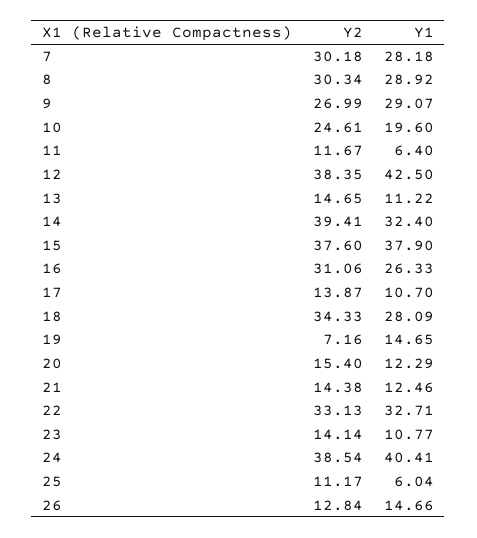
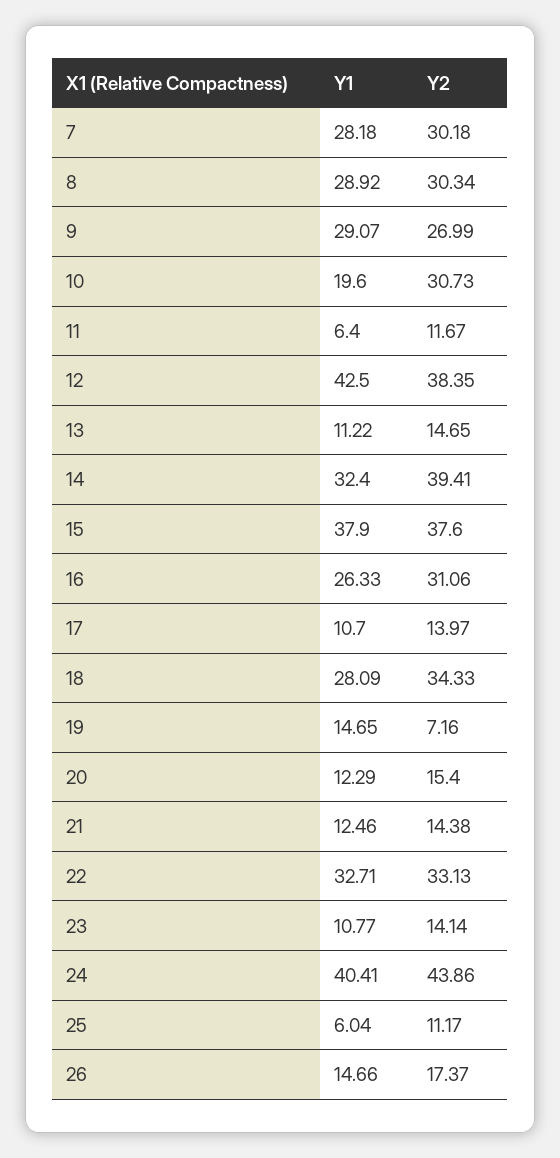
Y2, 10: 24.61 -> 30.73
Y2, 17: 13.87 -> 13.97
Y2, 24: 38.54 -> 43.86
Y2, 26: 12.84 -> 17.37

